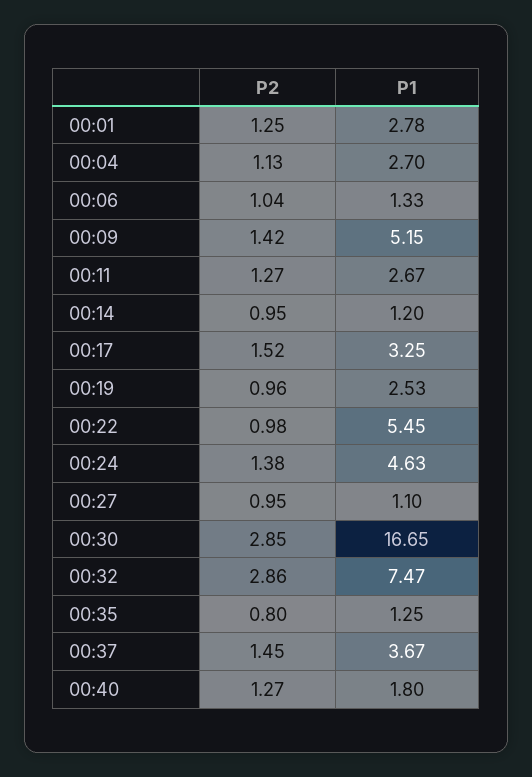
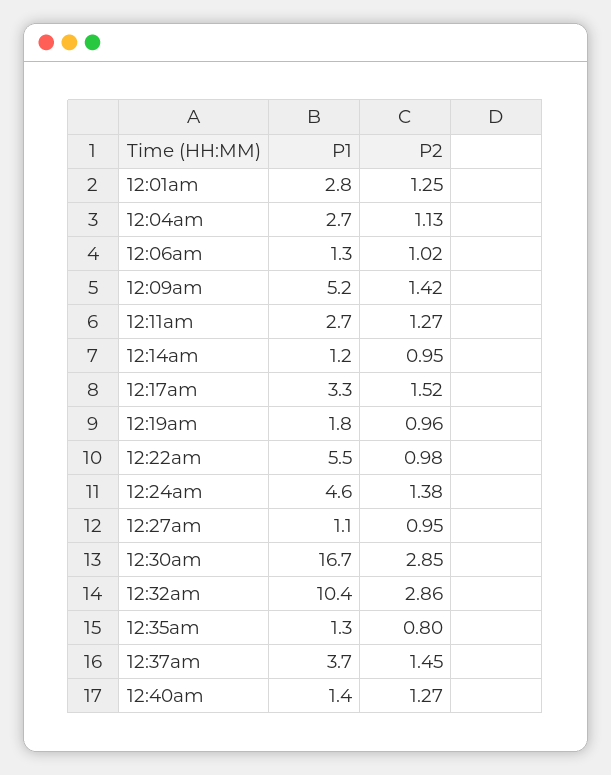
P2, 00:06: 1.04 -> 1.02
P1, 00:19: 2.53 -> 1.8
P1, 00:32: 7.47 -> 10.4
P1, 00:40: 1.8 -> 1.4

